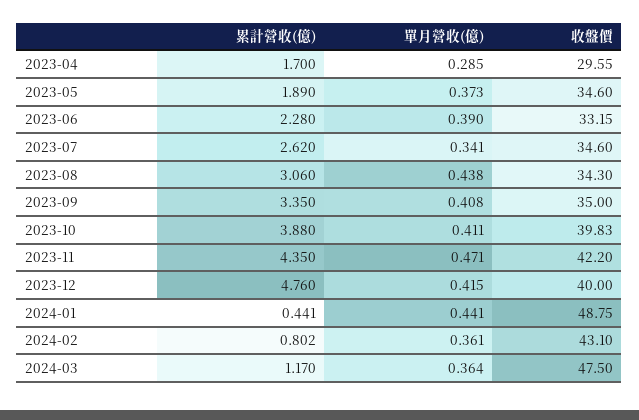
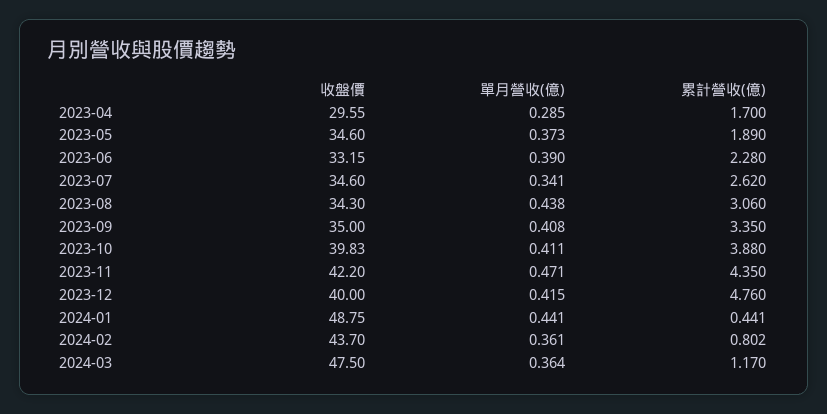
收盤價, 2024-02: 43.1 -> 43.7

